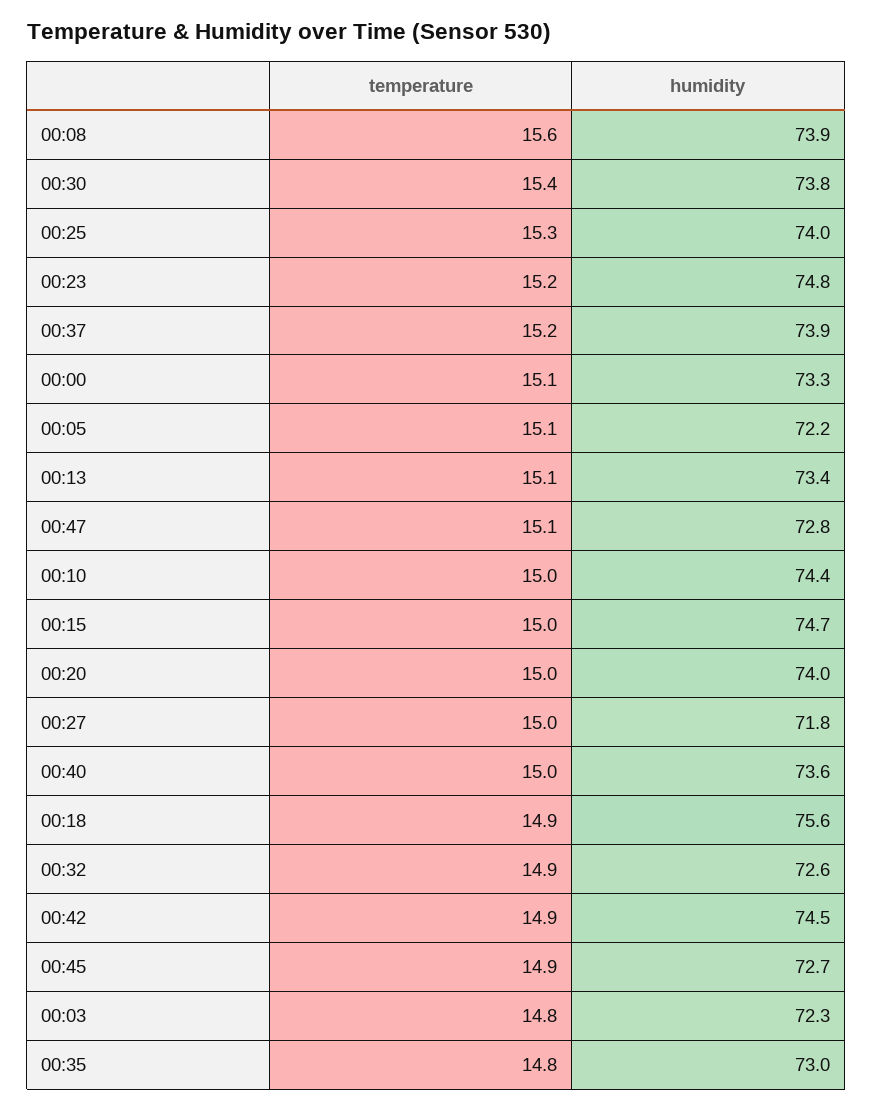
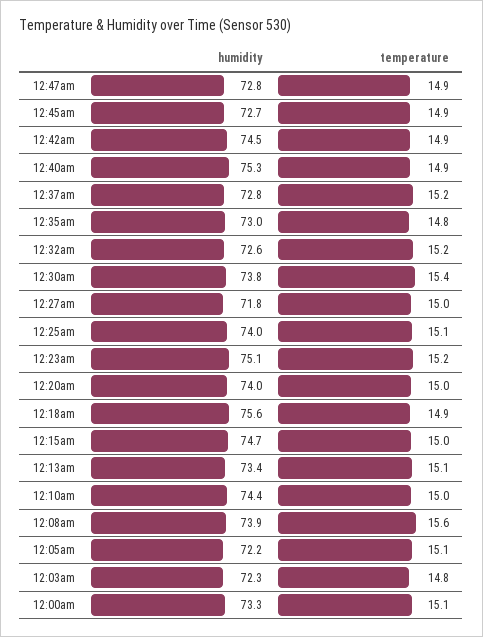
temperature, 00:25: 15.3 -> 15.1
humidity, 00:23: 74.8 -> 75.1
humidity, 00:37: 73.9 -> 72.8
temperature, 00:47: 15.1 -> 14.9
temperature, 00:40: 15 -> 14.9
humidity, 00:40: 73.6 -> 75.3
temperature, 00:32: 14.9 -> 15.2

